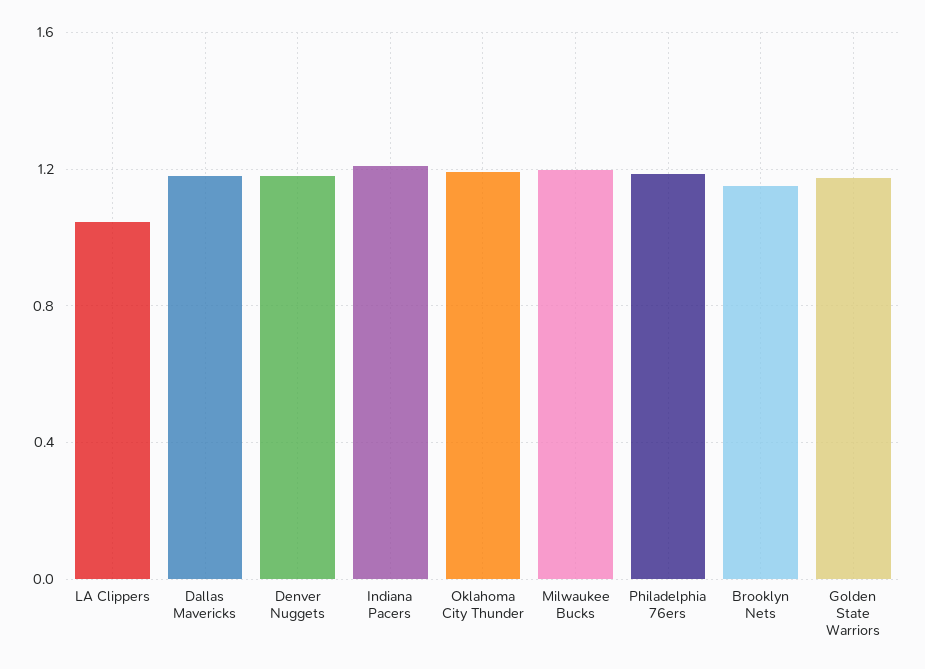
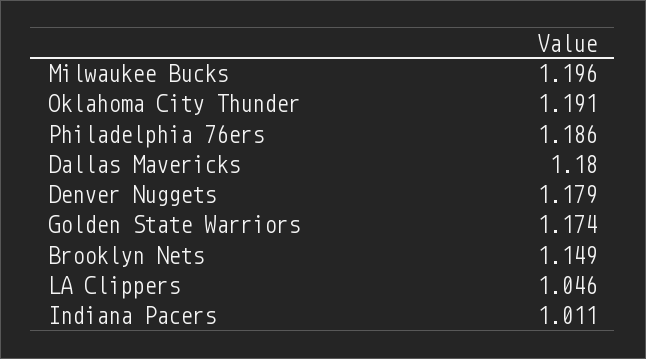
Indiana Pacers: 1.2 -> 1.011

